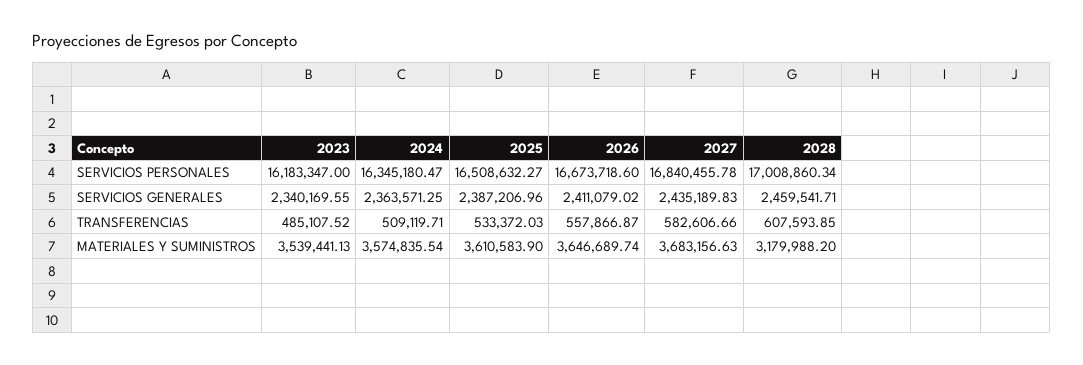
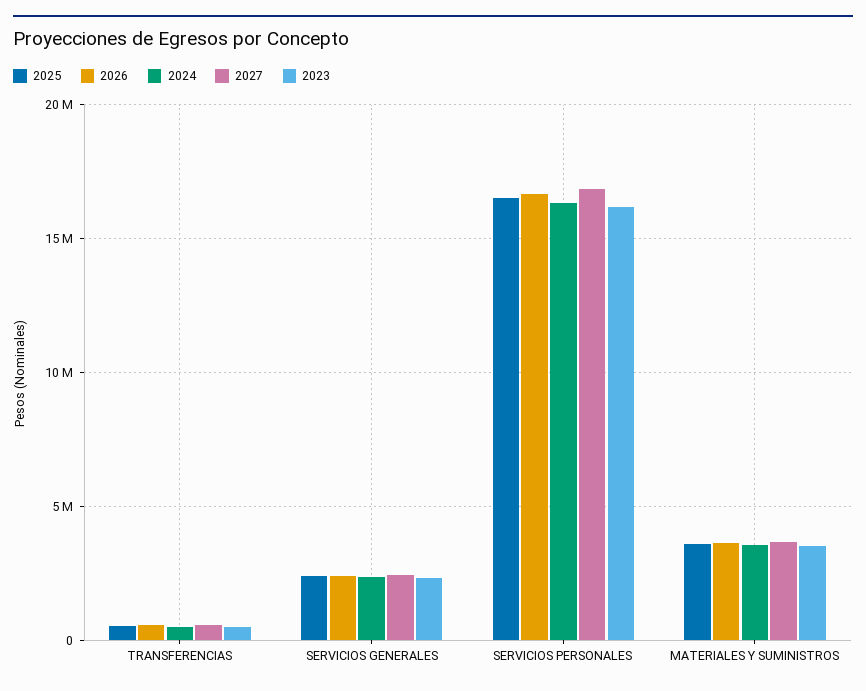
2028, SERVICIOS PERSONALES: 17008860.34 -> none
2028, SERVICIOS GENERALES: 2459541.71 -> none
2028, TRANSFERENCIAS: 607593.85 -> none
2028, MATERIALES Y SUMINISTROS: 3179988.2 -> none

